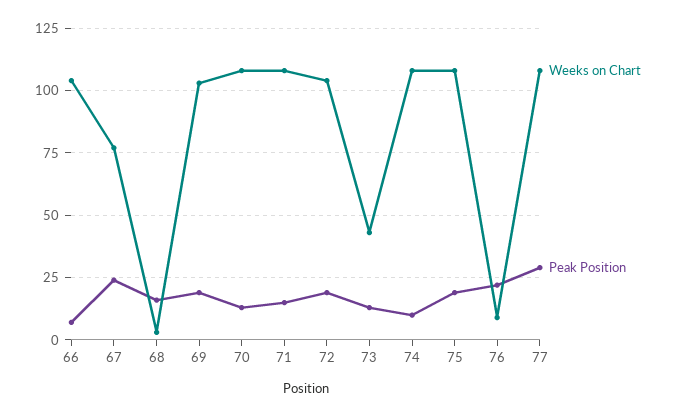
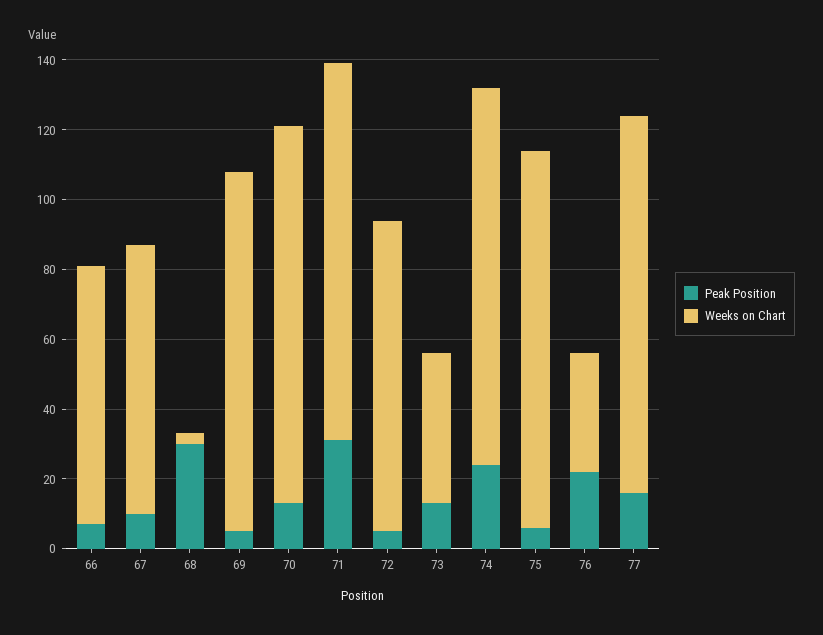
Weeks on Chart, 66: 105 -> 75
Peak Position, 67: 25 -> 10
Peak Position, 68: 15 -> 30
Peak Position, 69: 20 -> 5
Peak Position, 71: 15 -> 30
Weeks on Chart, 72: 105 -> 90
Peak Position, 72: 20 -> 5
Peak Position, 74: 10 -> 25
Peak Position, 75: 20 -> 5
Weeks on Chart, 76: 10 -> 35
Peak Position, 77: 30 -> 15

